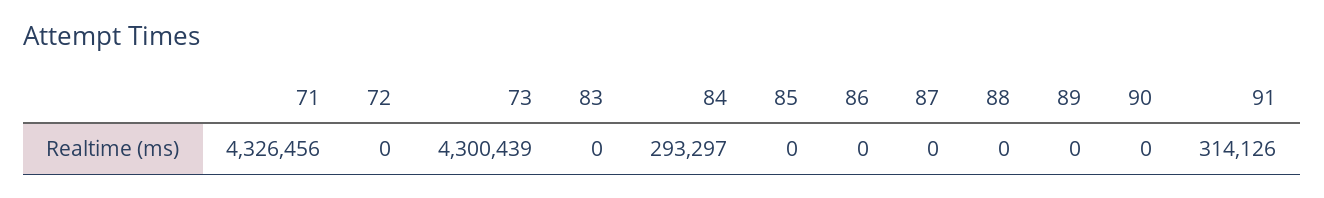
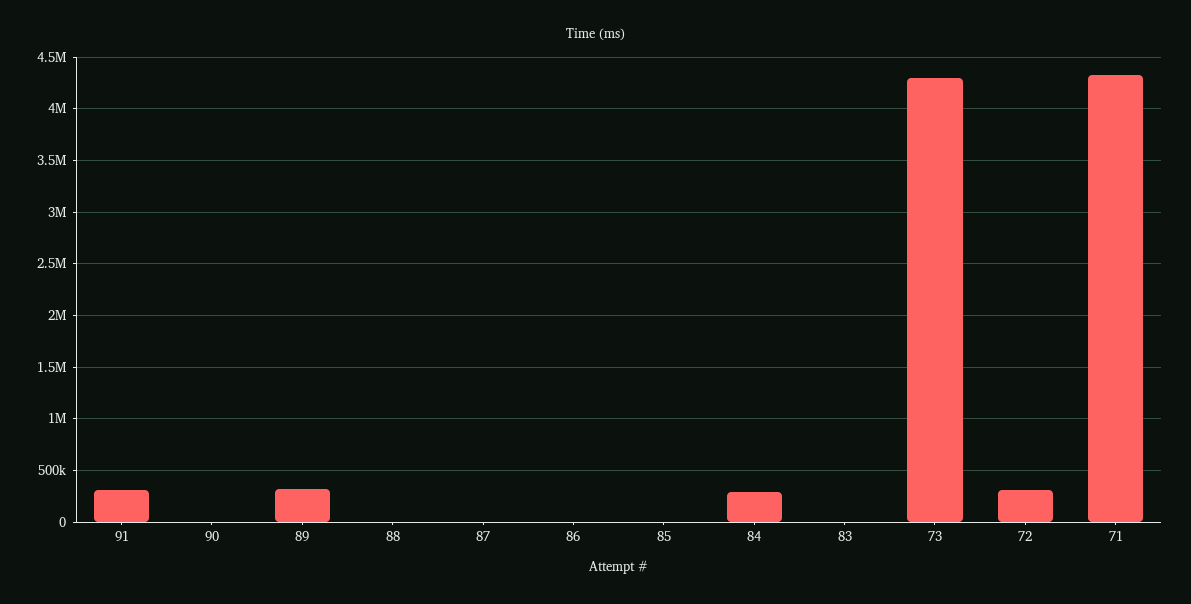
72: 0 -> 300000
89: 0 -> 300000

